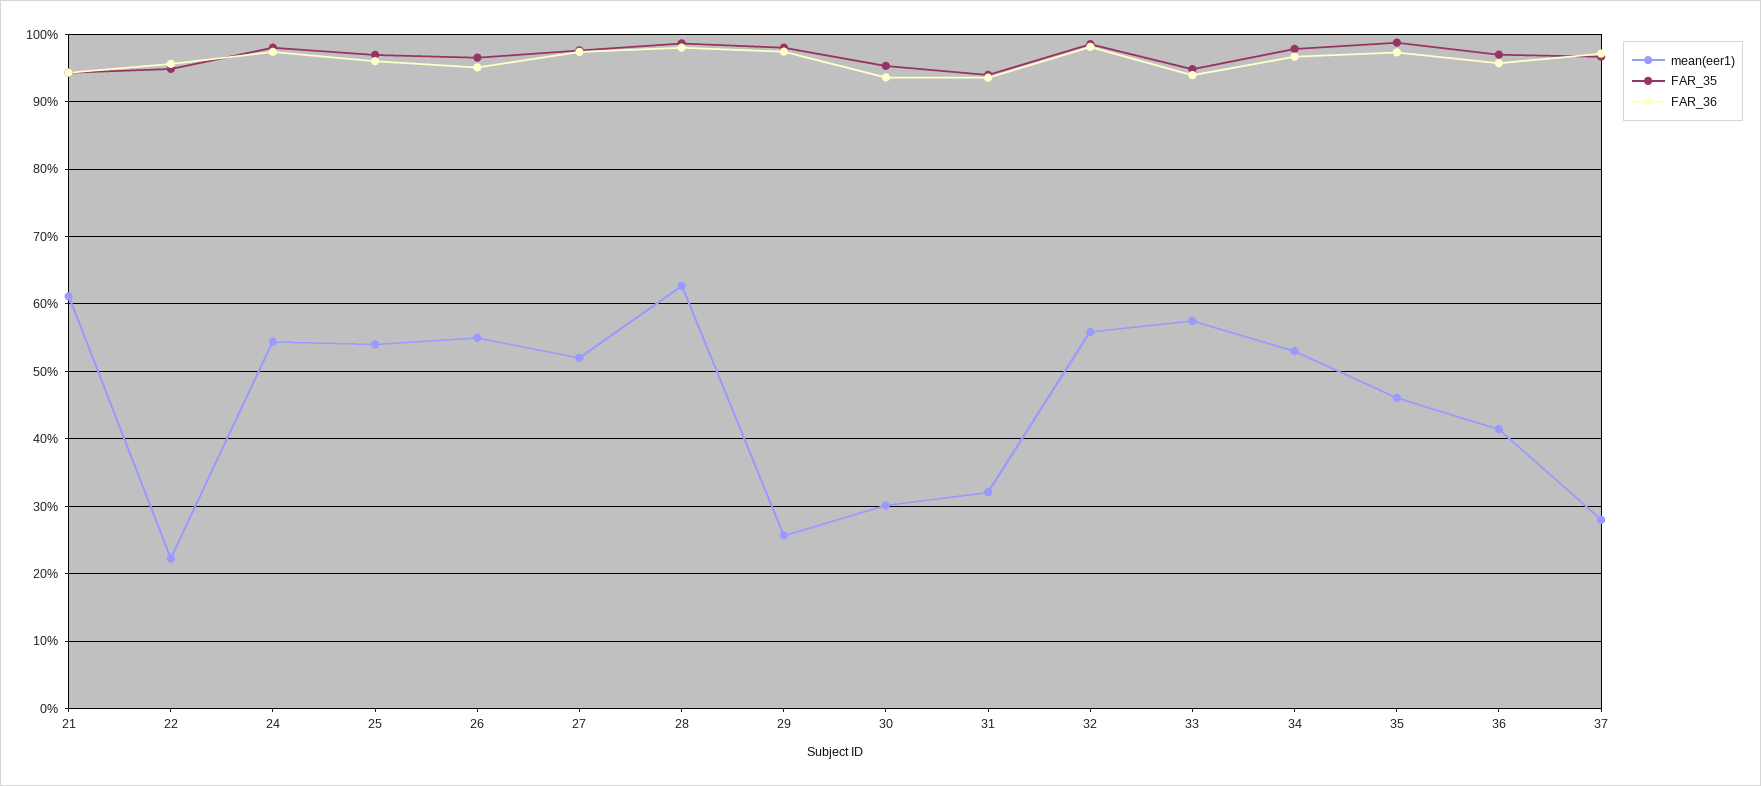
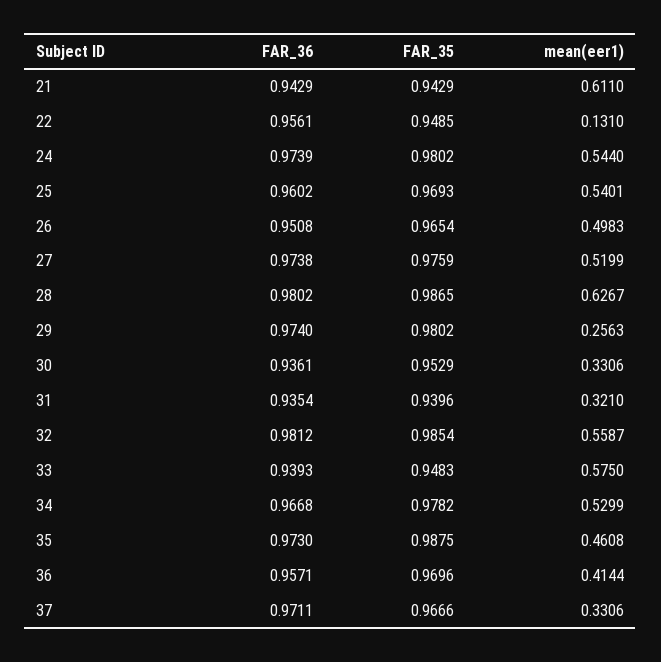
mean(eer1), 22: 0.22 -> 0.131
mean(eer1), 26: 0.55 -> 0.4983
mean(eer1), 30: 0.3 -> 0.3306
mean(eer1), 37: 0.28 -> 0.3306

